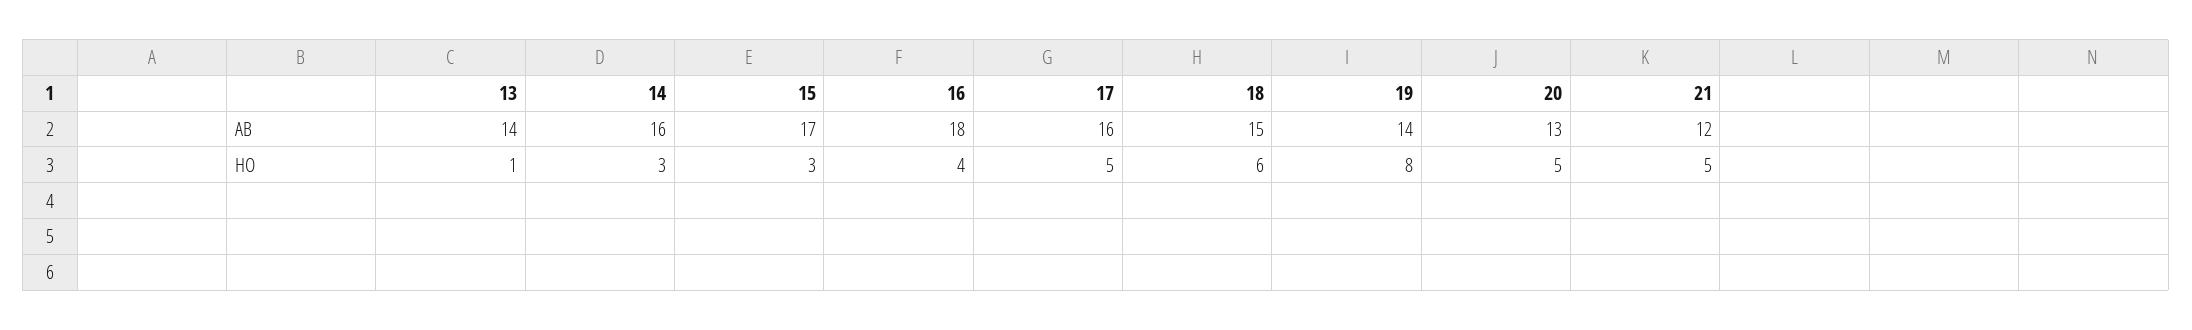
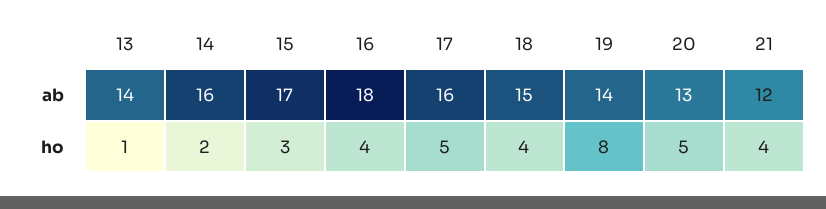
14, HO: 3 -> 2
18, HO: 6 -> 4
21, HO: 5 -> 4

